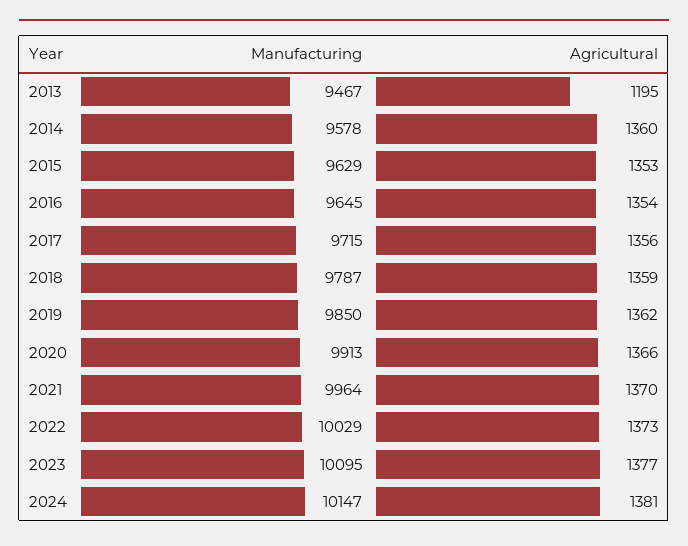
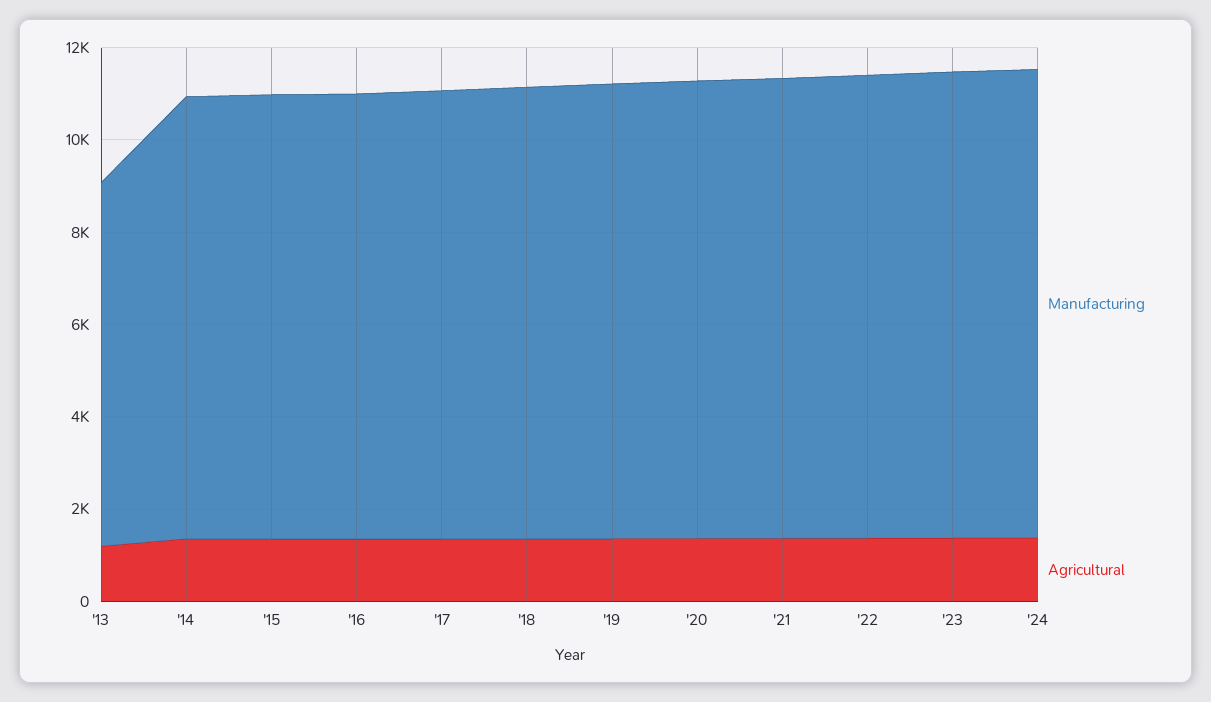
Manufacturing, 2013: 9467 -> 8000

